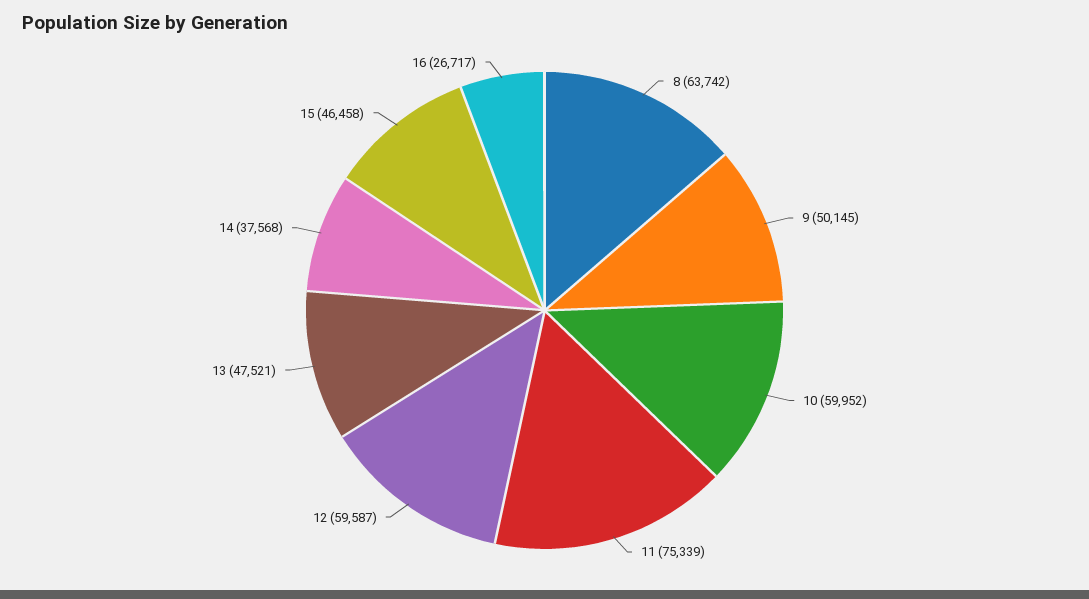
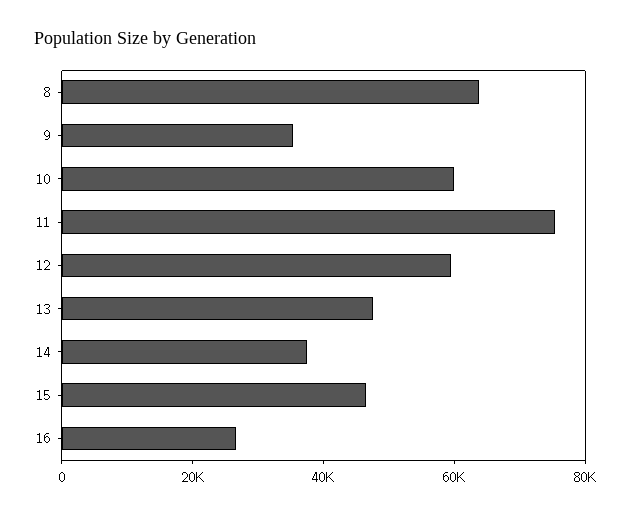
9: 50145 -> 35000

